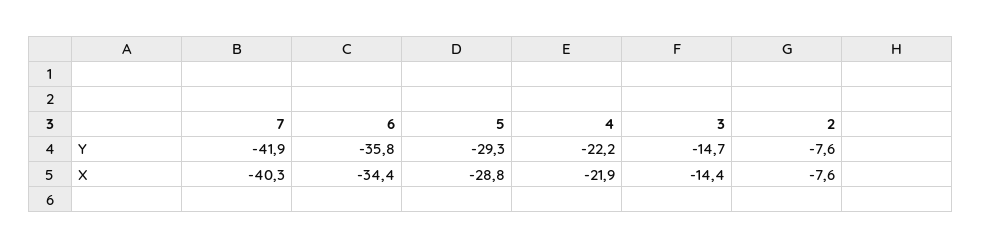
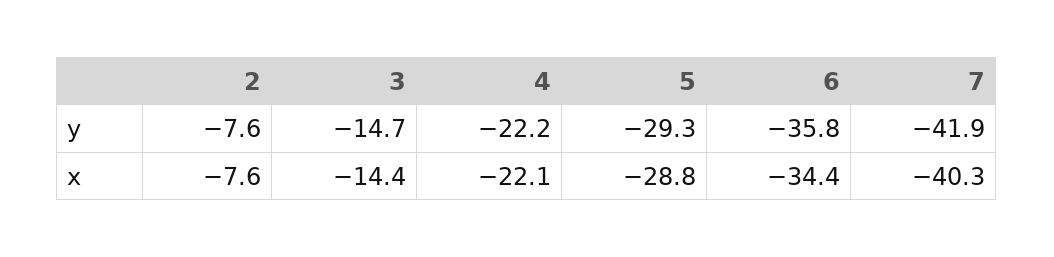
4, X: -21.9 -> -22.1

